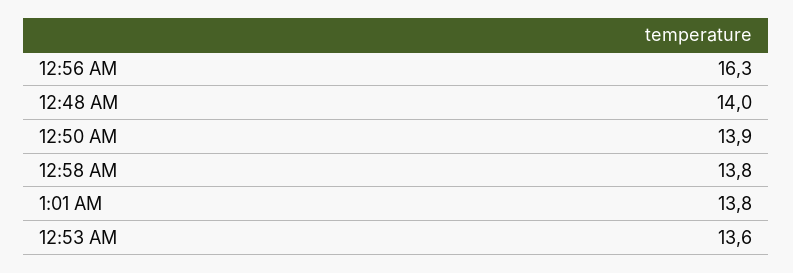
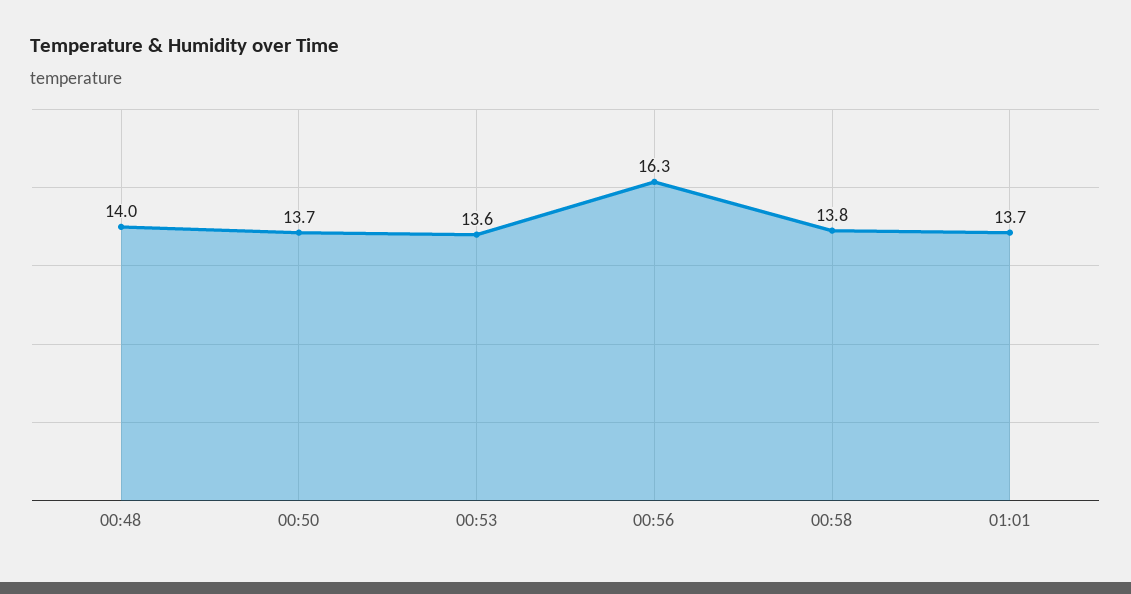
12:50 AM: 13.9 -> 13.7
1:01 AM: 13.8 -> 13.7

